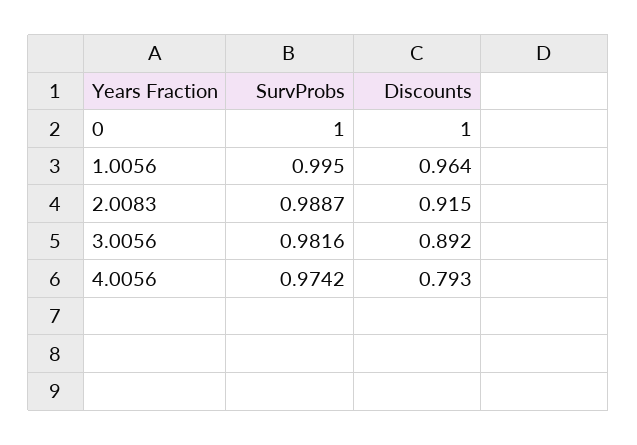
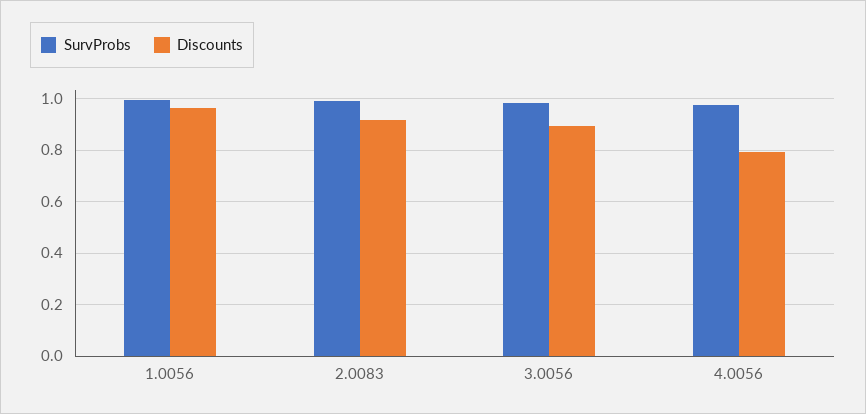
SurvProbs, 0: 1 -> none
Discounts, 0: 1 -> none

